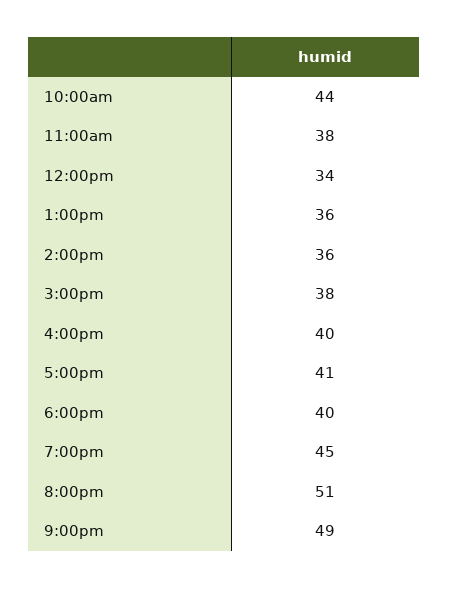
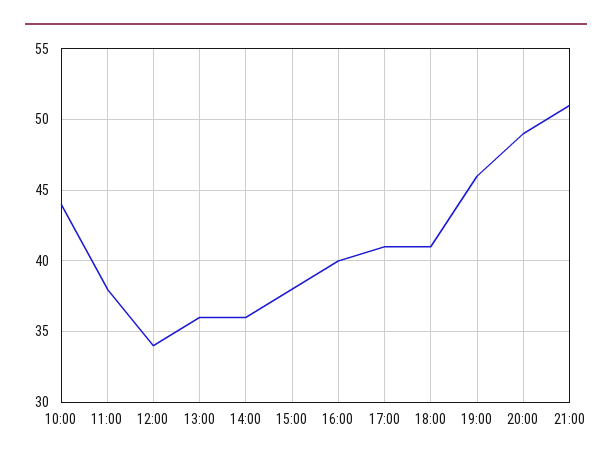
6:00pm: 40 -> 41
7:00pm: 45 -> 46
8:00pm: 51 -> 49
9:00pm: 49 -> 51

